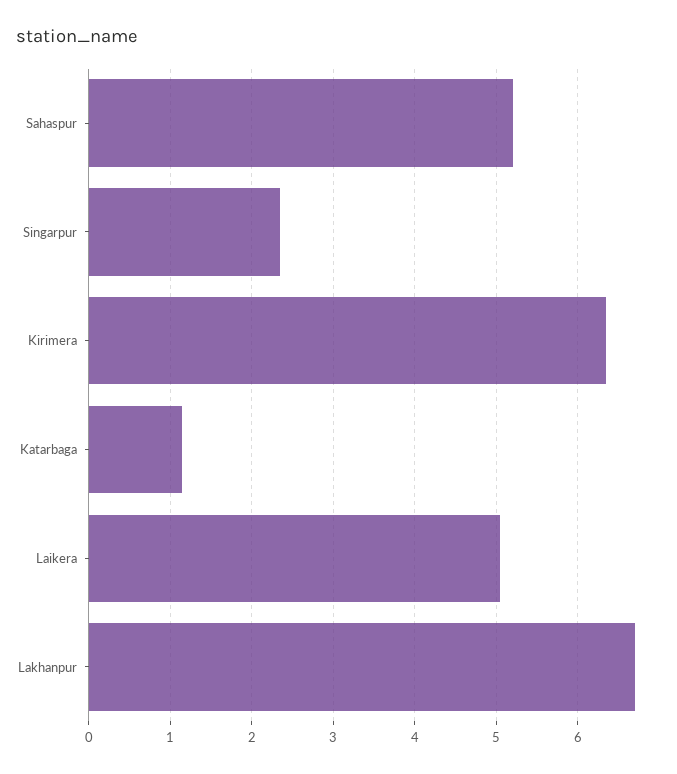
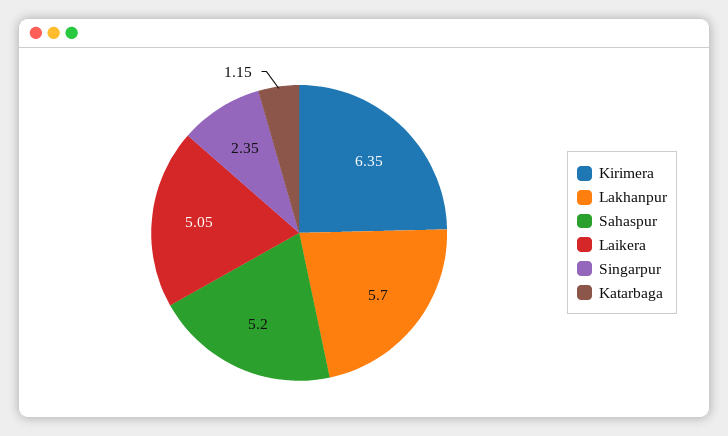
Lakhanpur: 6.7 -> 5.7

